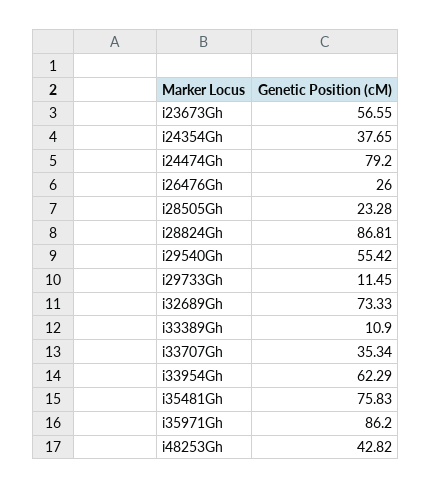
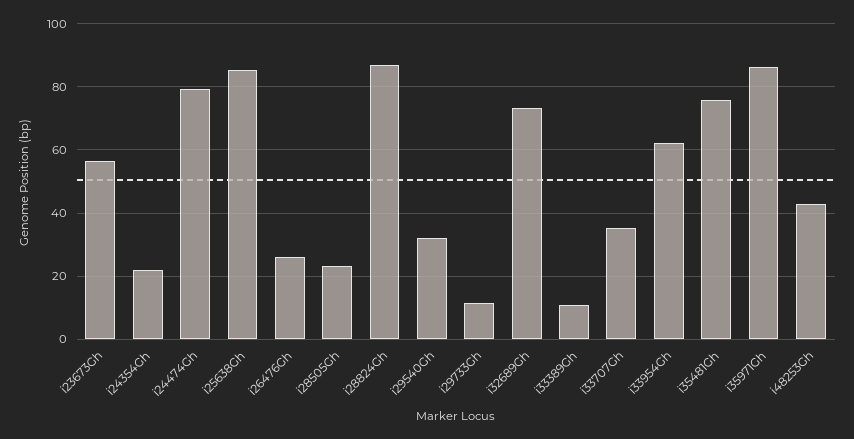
i24354Gh: 37.65 -> 22
i29540Gh: 55.42 -> 32
i25638Gh: none -> 86

